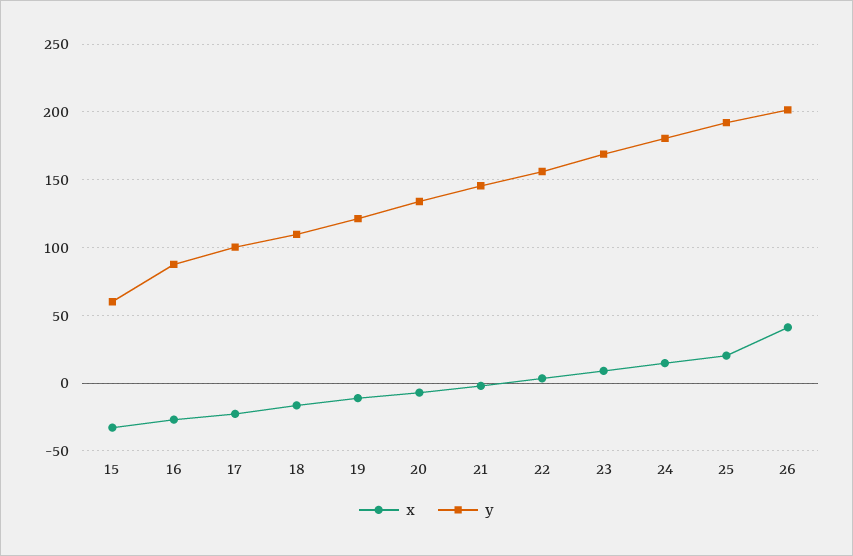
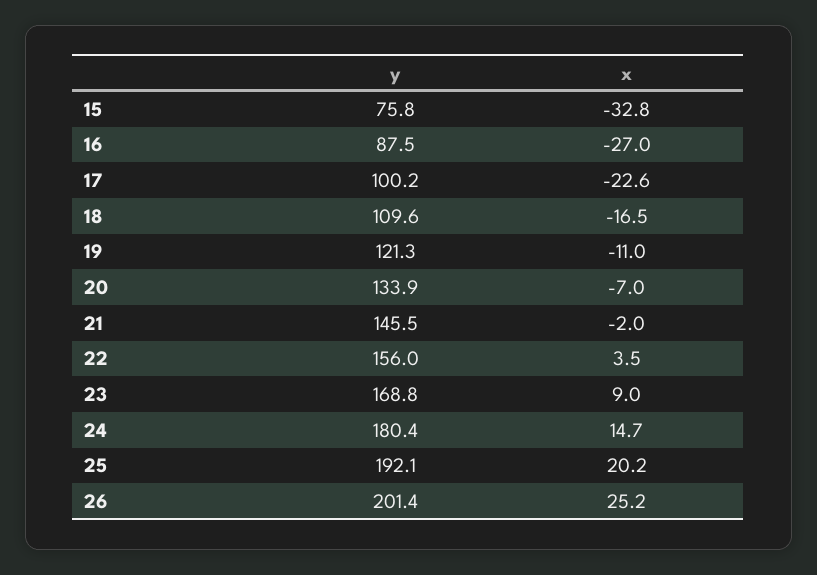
y, 15: 60 -> 75.8
x, 26: 40 -> 25.2

